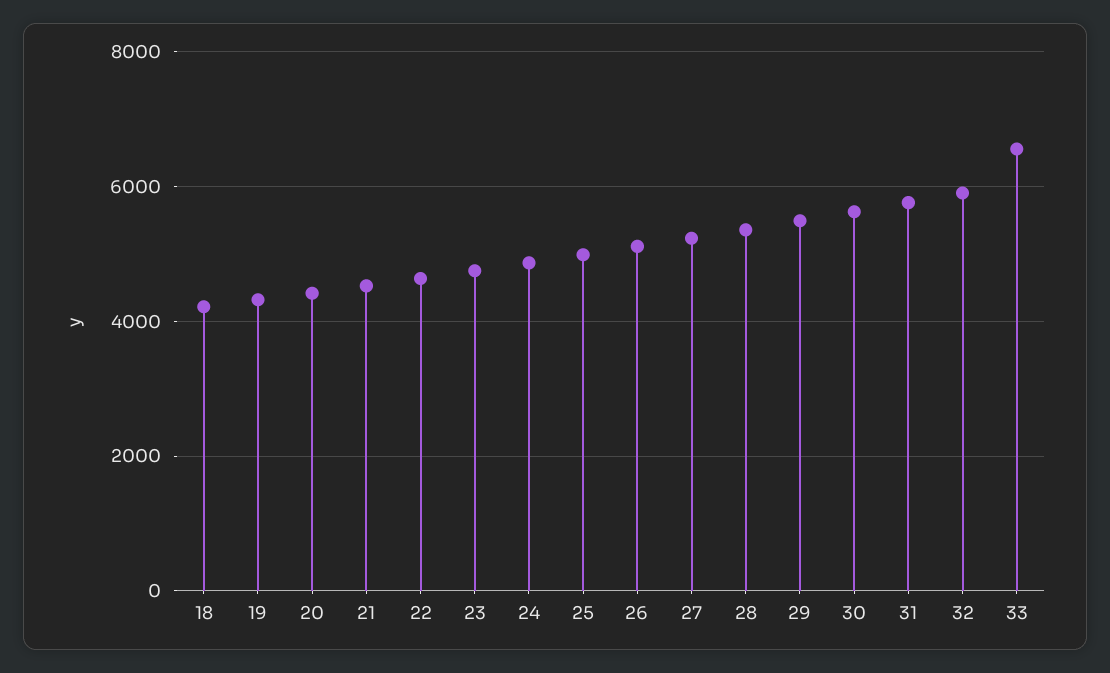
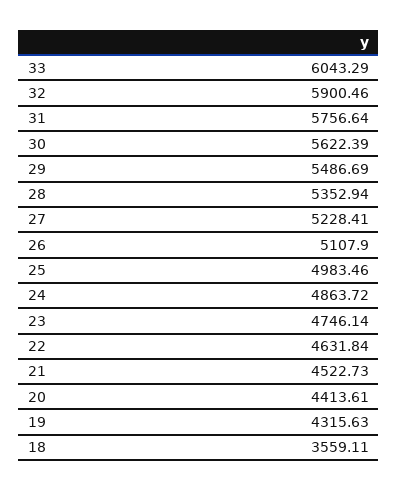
18: 4200 -> 3559.11
33: 6600 -> 6043.29

